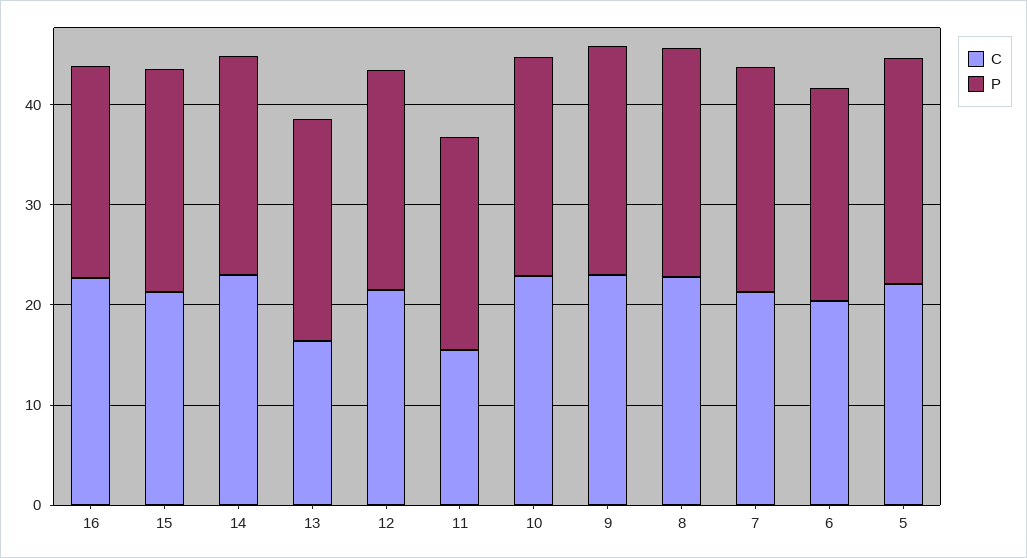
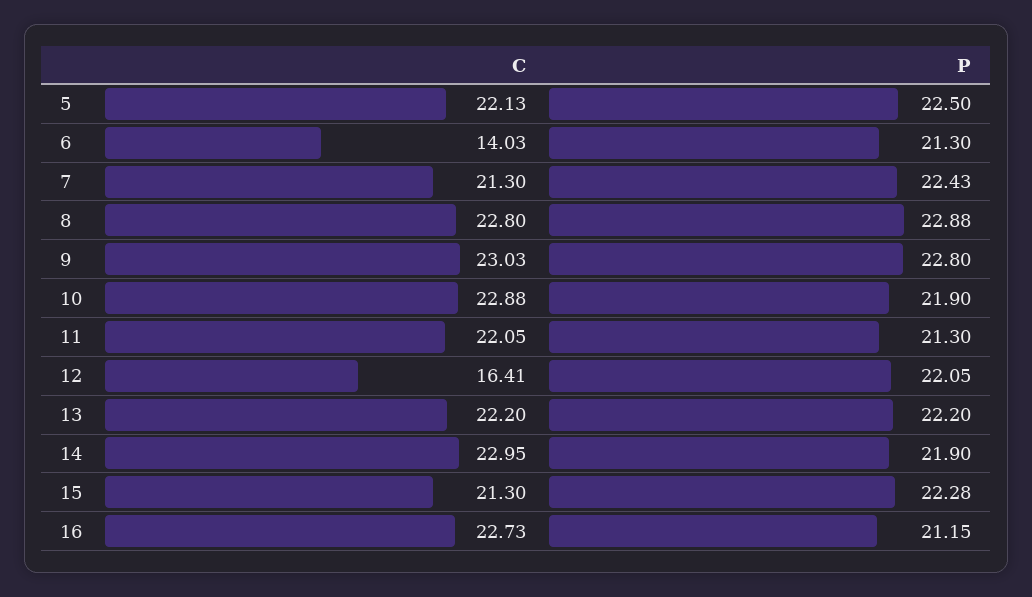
C, 13: 16 -> 22.2
C, 12: 22 -> 16.41
C, 11: 16 -> 22.05
C, 6: 20 -> 14.03

